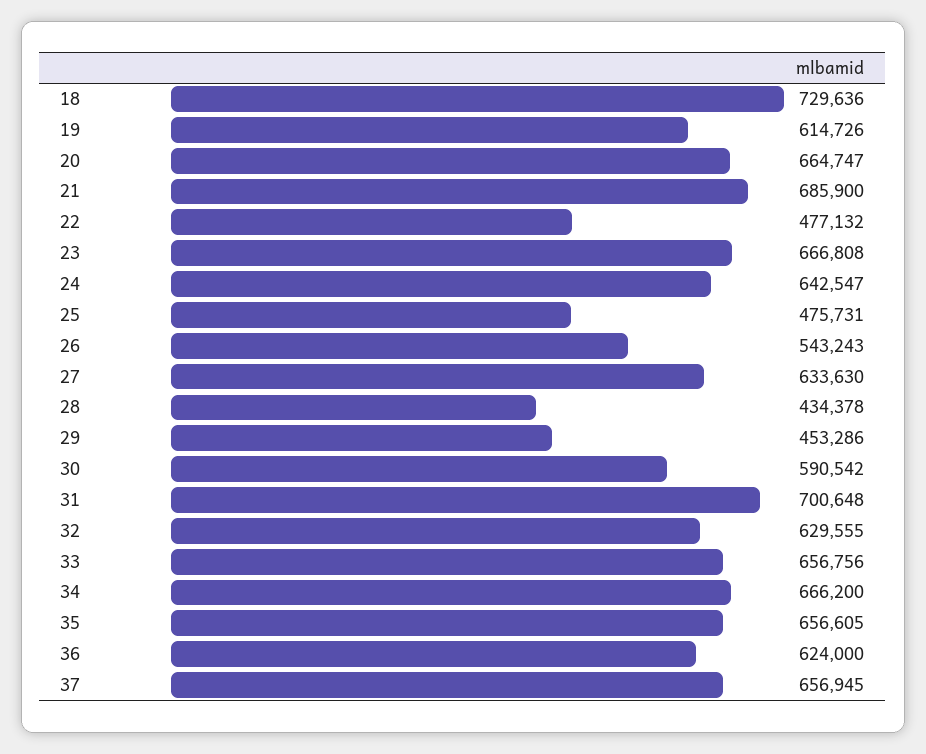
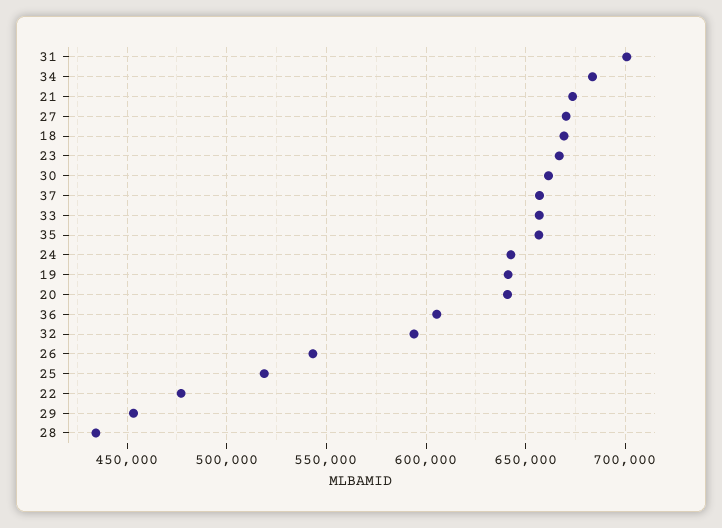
18: 729636 -> 670000
19: 614726 -> 640000
20: 664747 -> 640000
21: 685900 -> 675000
25: 475731 -> 520000
27: 633630 -> 670000
30: 590542 -> 660000
32: 629555 -> 595000
34: 666200 -> 685000
36: 624000 -> 605000

